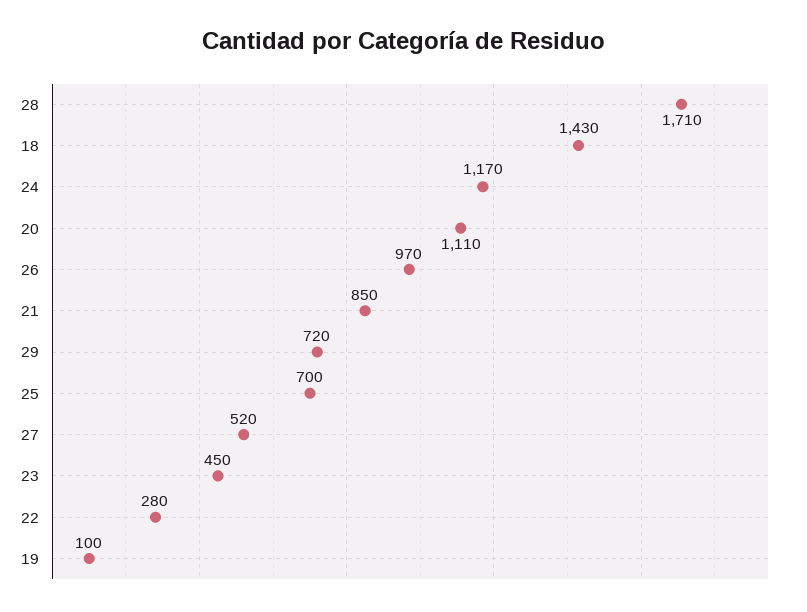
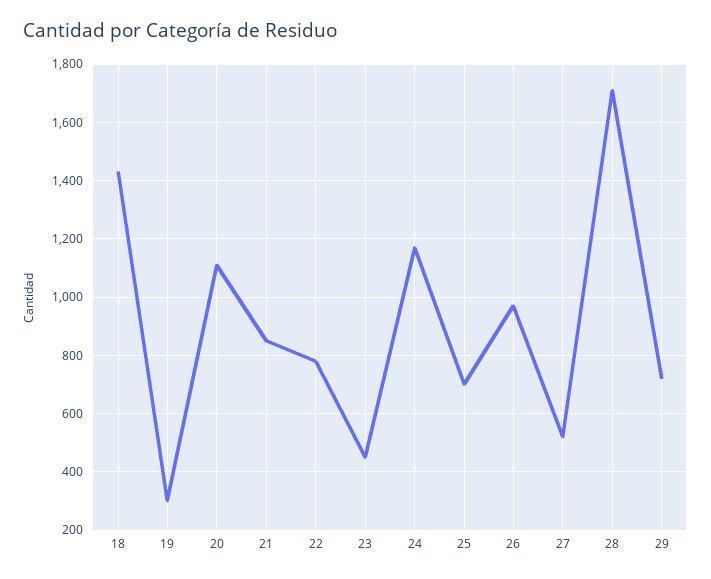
22: 280 -> 775
19: 100 -> 300

